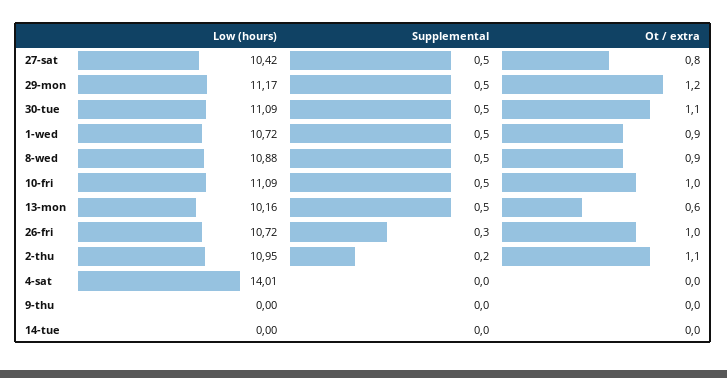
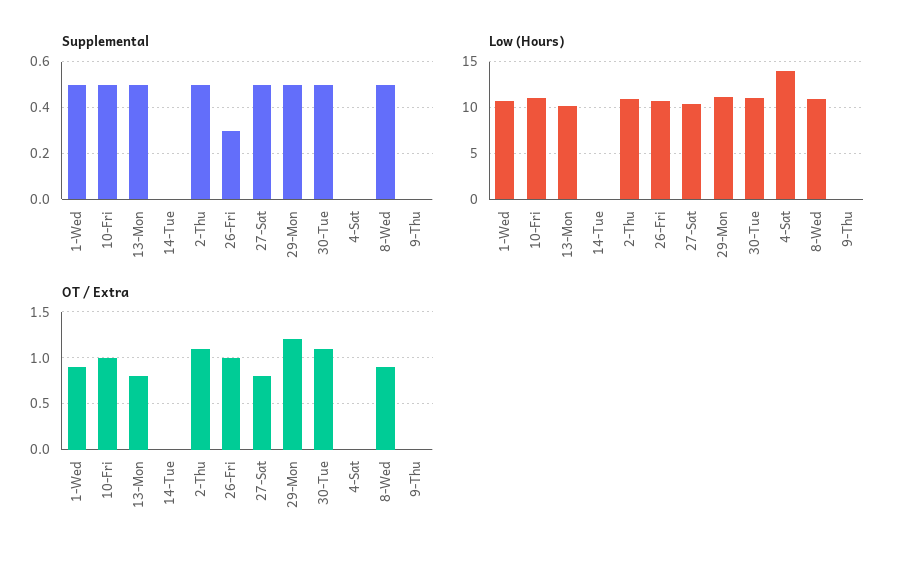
Ot / extra, 13-mon: 0.6 -> 0.8
Supplemental, 2-thu: 0.2 -> 0.5

